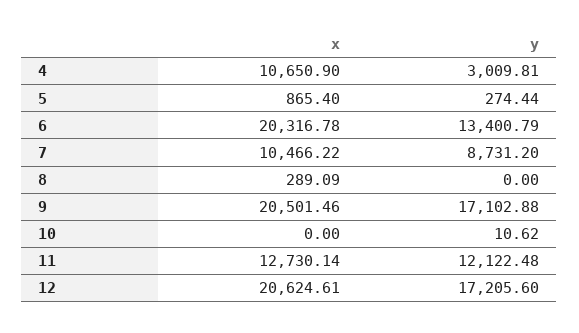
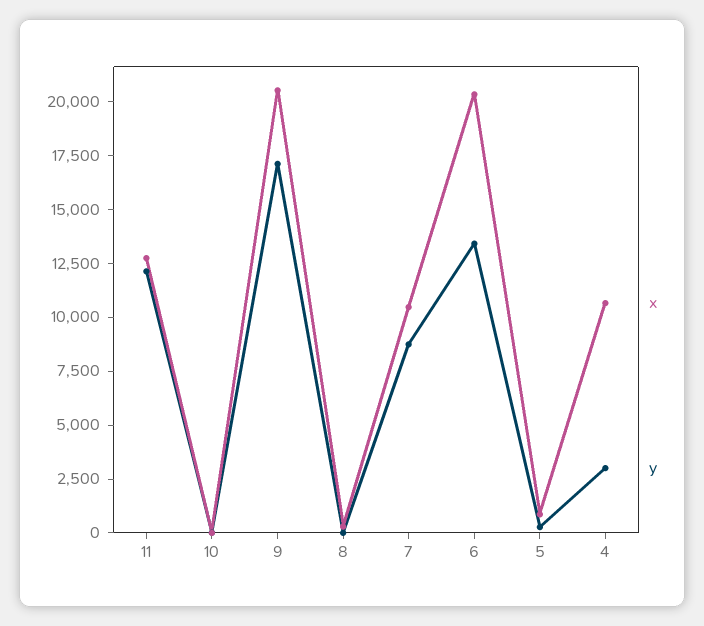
x, 12: 20624.61 -> none
y, 12: 17205.6 -> none

